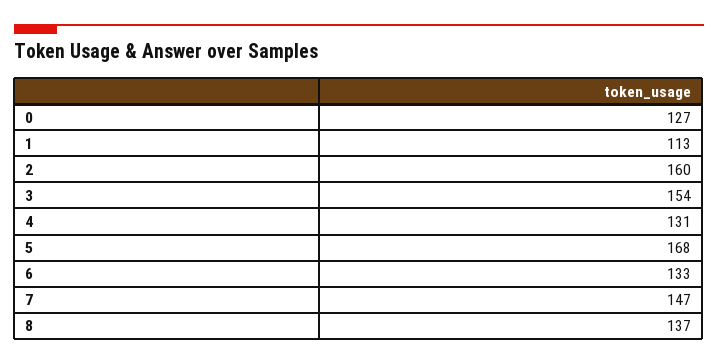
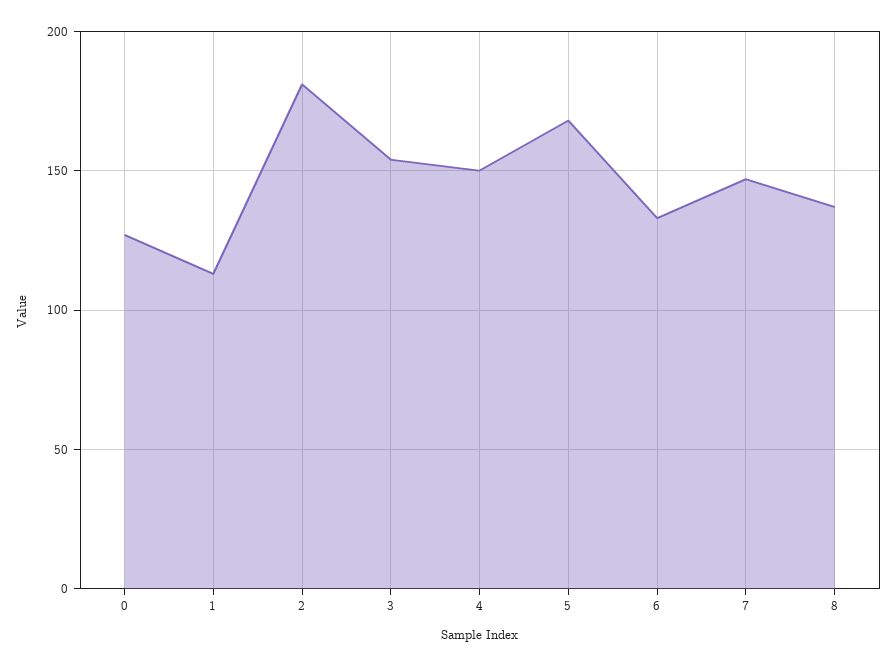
2: 160 -> 180
4: 131 -> 150

